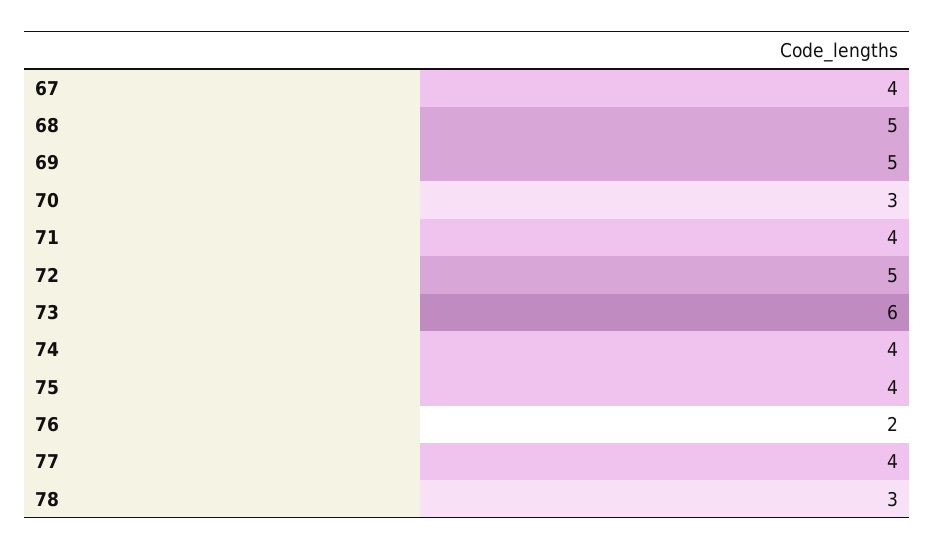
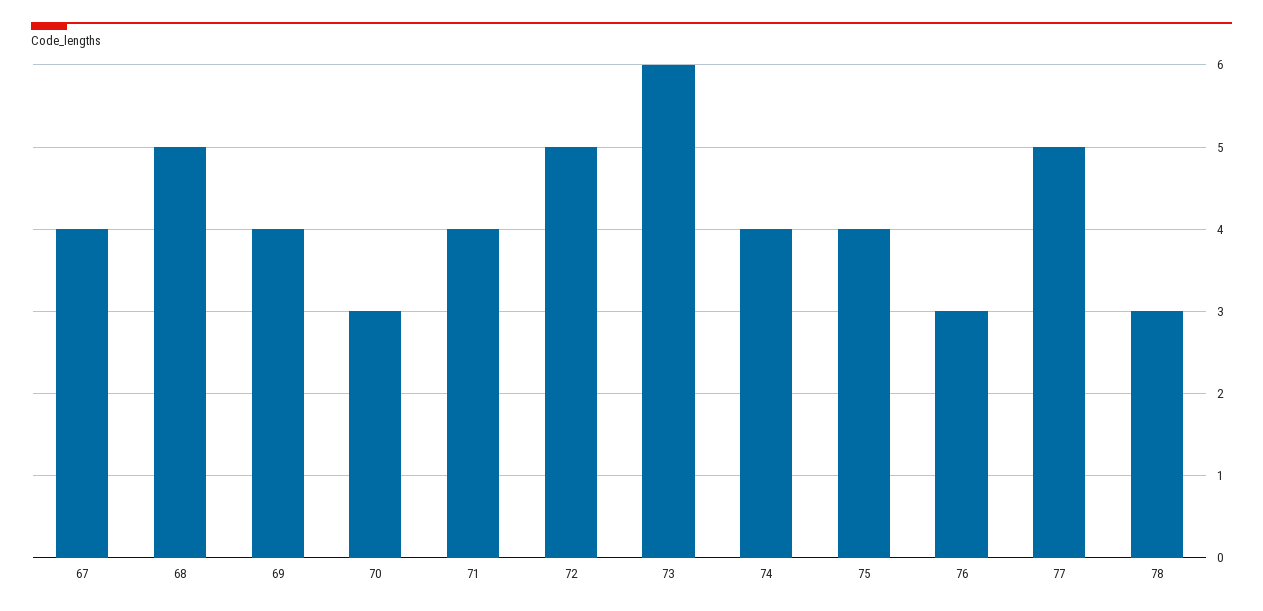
69: 5 -> 4
76: 2 -> 3
77: 4 -> 5

